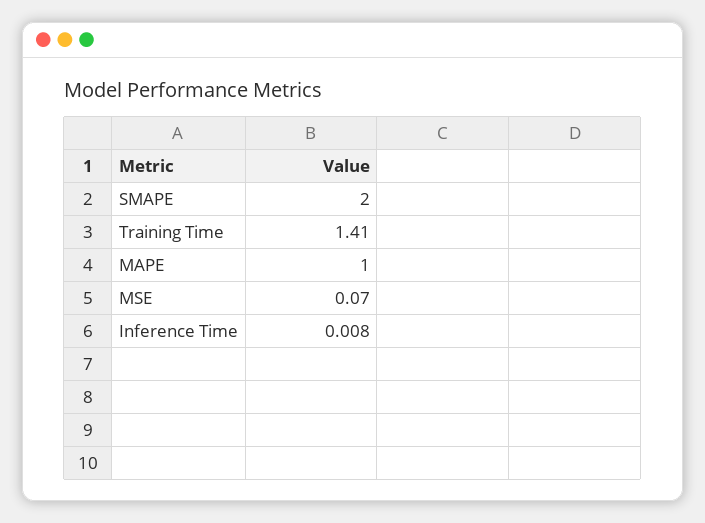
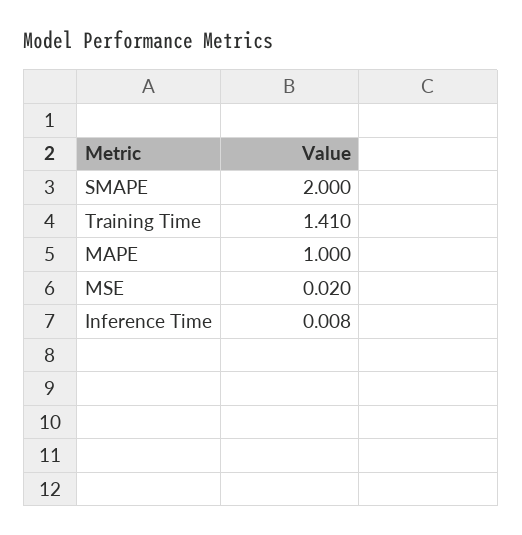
MSE: 0.07 -> 0.02

